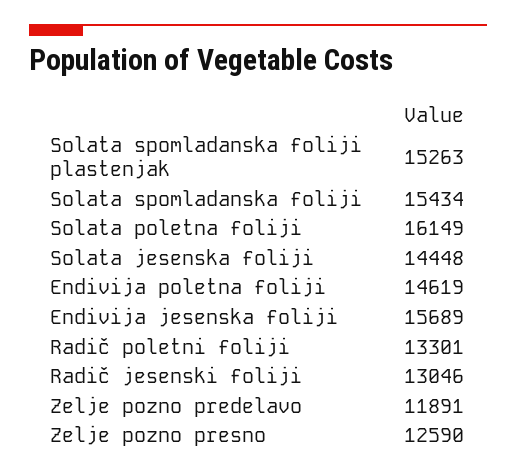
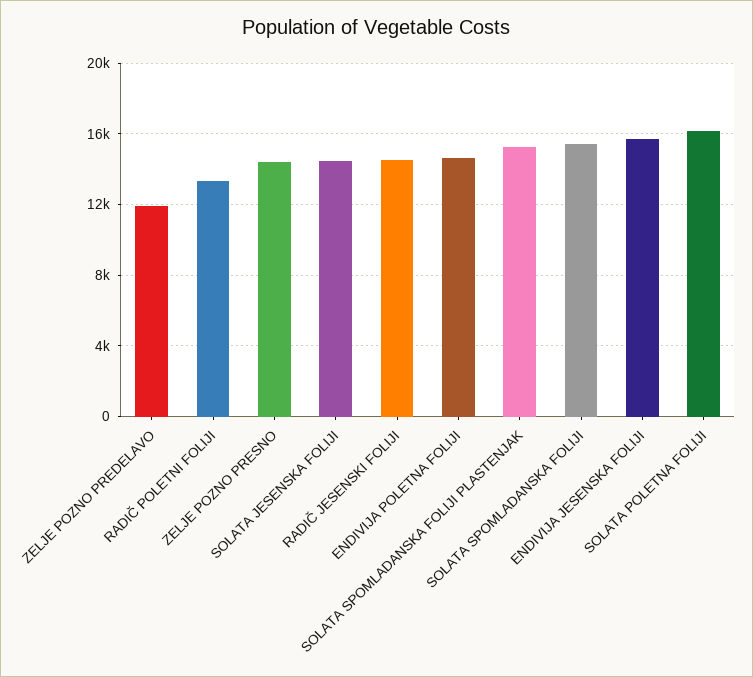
Radič jesenski foliji: 13046 -> 14500
Zelje pozno presno: 12590 -> 14500

